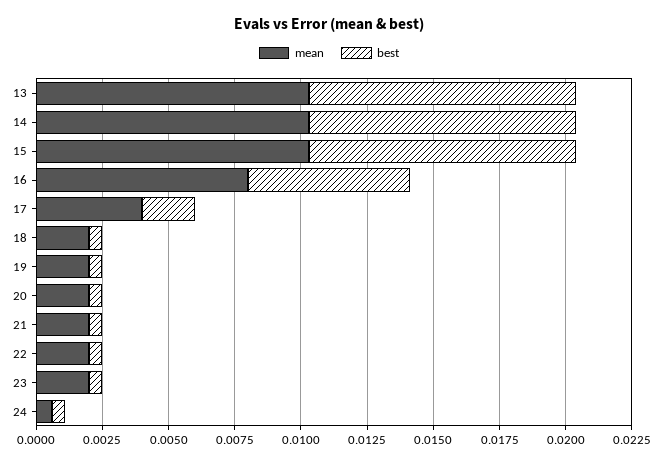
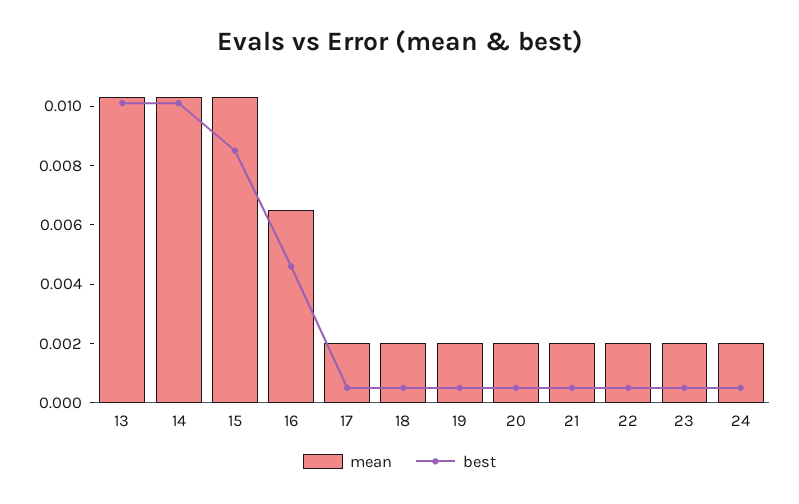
best, 15: 0.01 -> 0.0085
mean, 16: 0.008 -> 0.0065
best, 16: 0.006 -> 0.0045
mean, 17: 0.004 -> 0.002
best, 17: 0.002 -> 0.0005
mean, 24: 0.0005 -> 0.002

